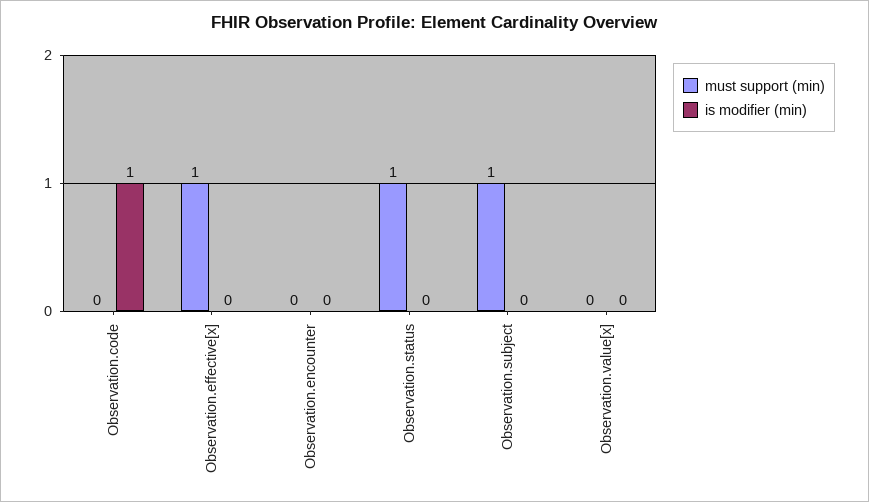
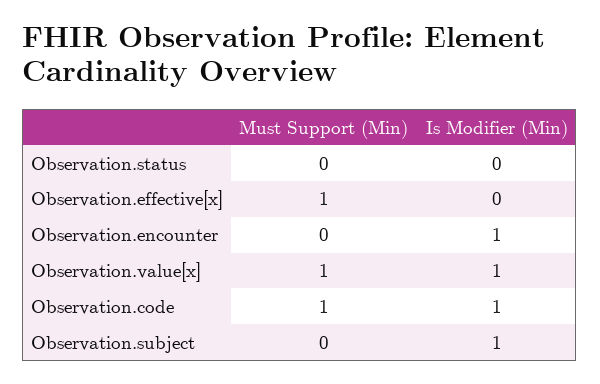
must support (min), Observation.code: 0 -> 1
is modifier (min), Observation.encounter: 0 -> 1
must support (min), Observation.status: 1 -> 0
must support (min), Observation.subject: 1 -> 0
is modifier (min), Observation.subject: 0 -> 1
must support (min), Observation.value[x]: 0 -> 1
is modifier (min), Observation.value[x]: 0 -> 1

